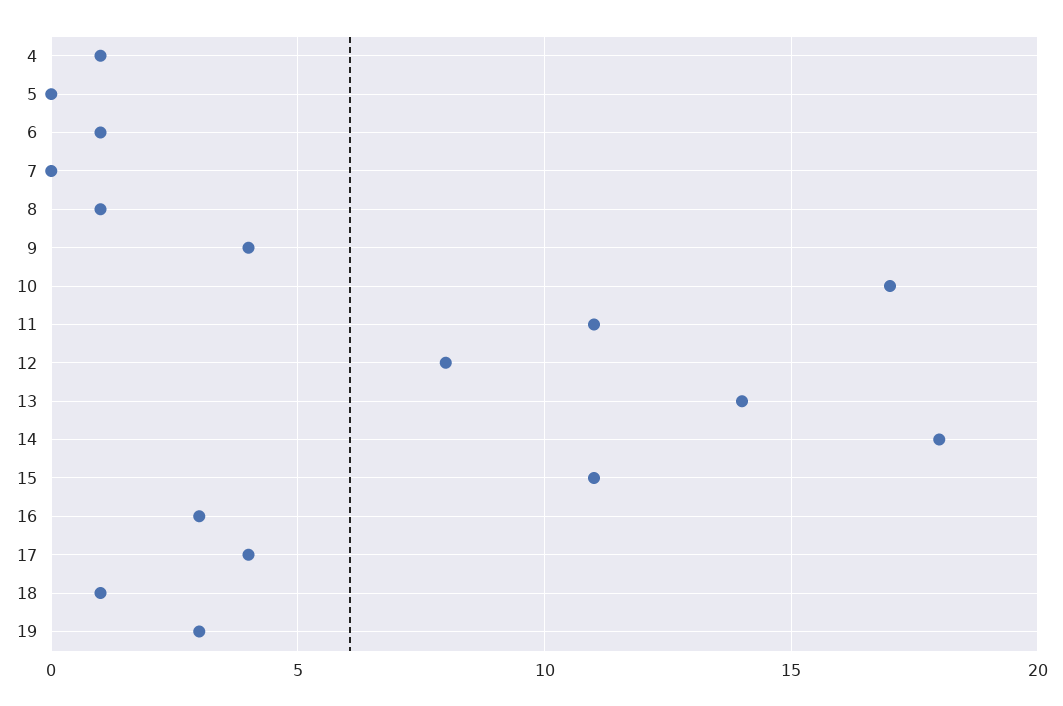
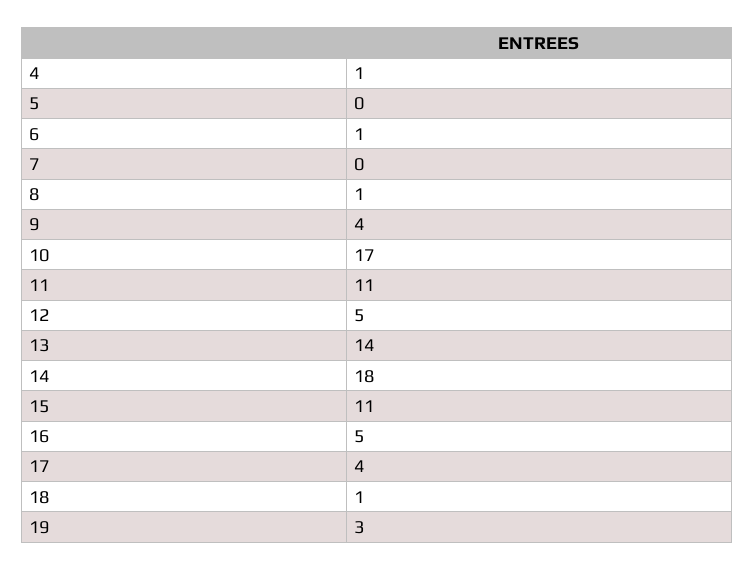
12: 8 -> 5
16: 3 -> 5

